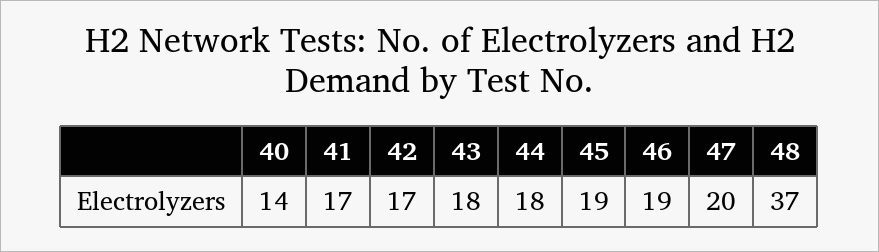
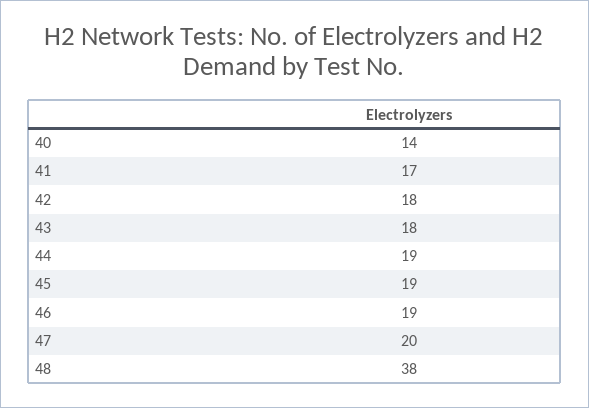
42: 17 -> 18
44: 18 -> 19
48: 37 -> 38

